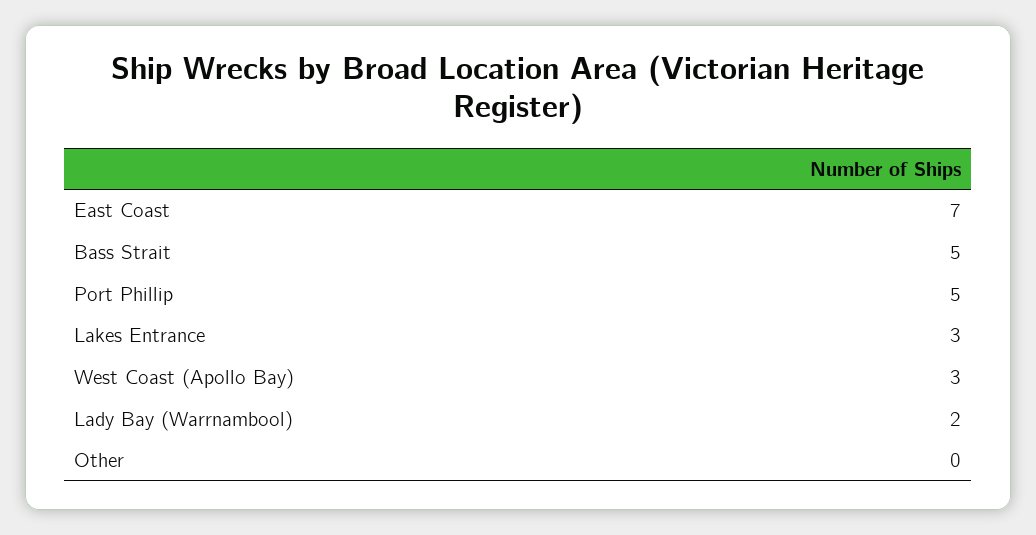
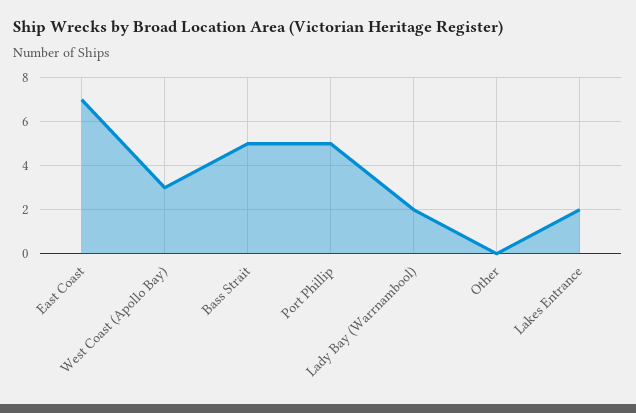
Lakes Entrance: 3 -> 2

